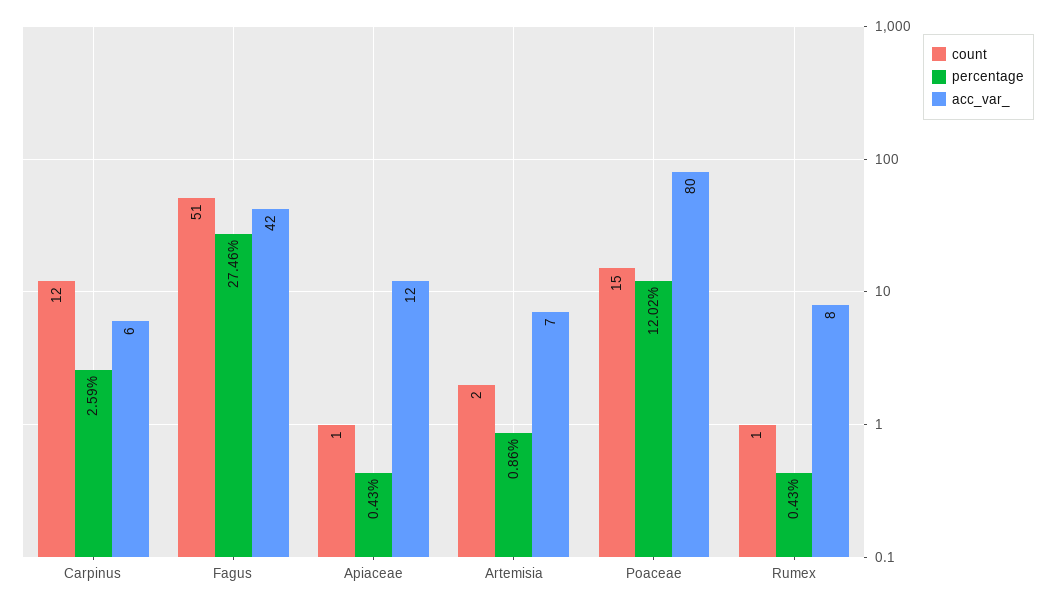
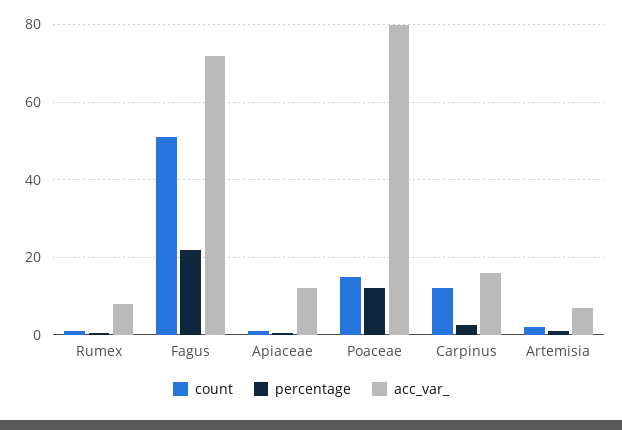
acc_var_, Carpinus: 6 -> 16
percentage, Fagus: 27.46 -> 22
acc_var_, Fagus: 42 -> 72

